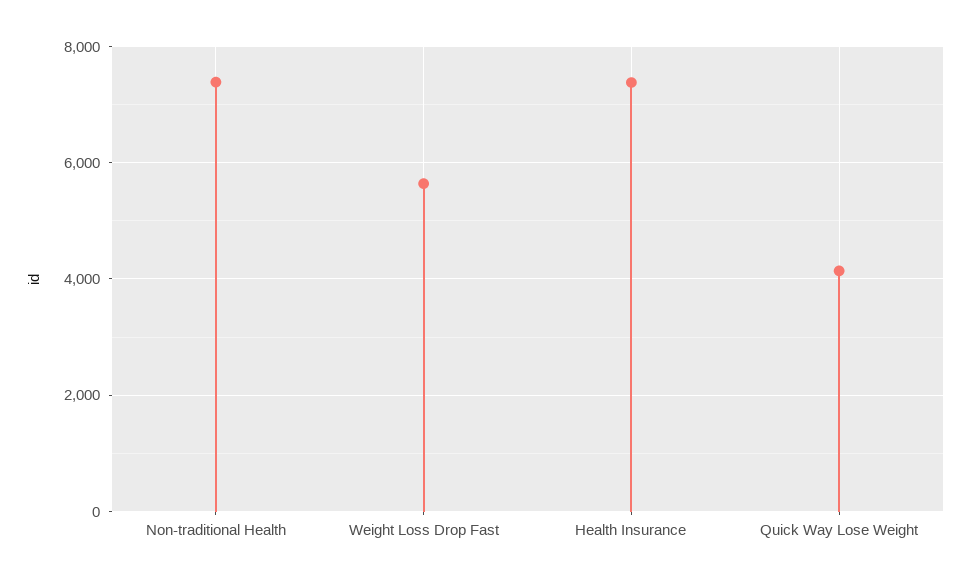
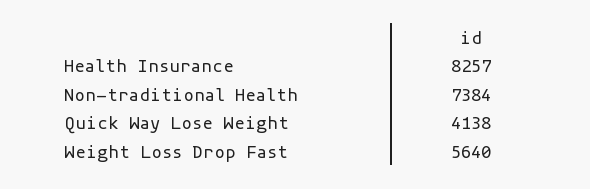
Health Insurance: 7400 -> 8257

